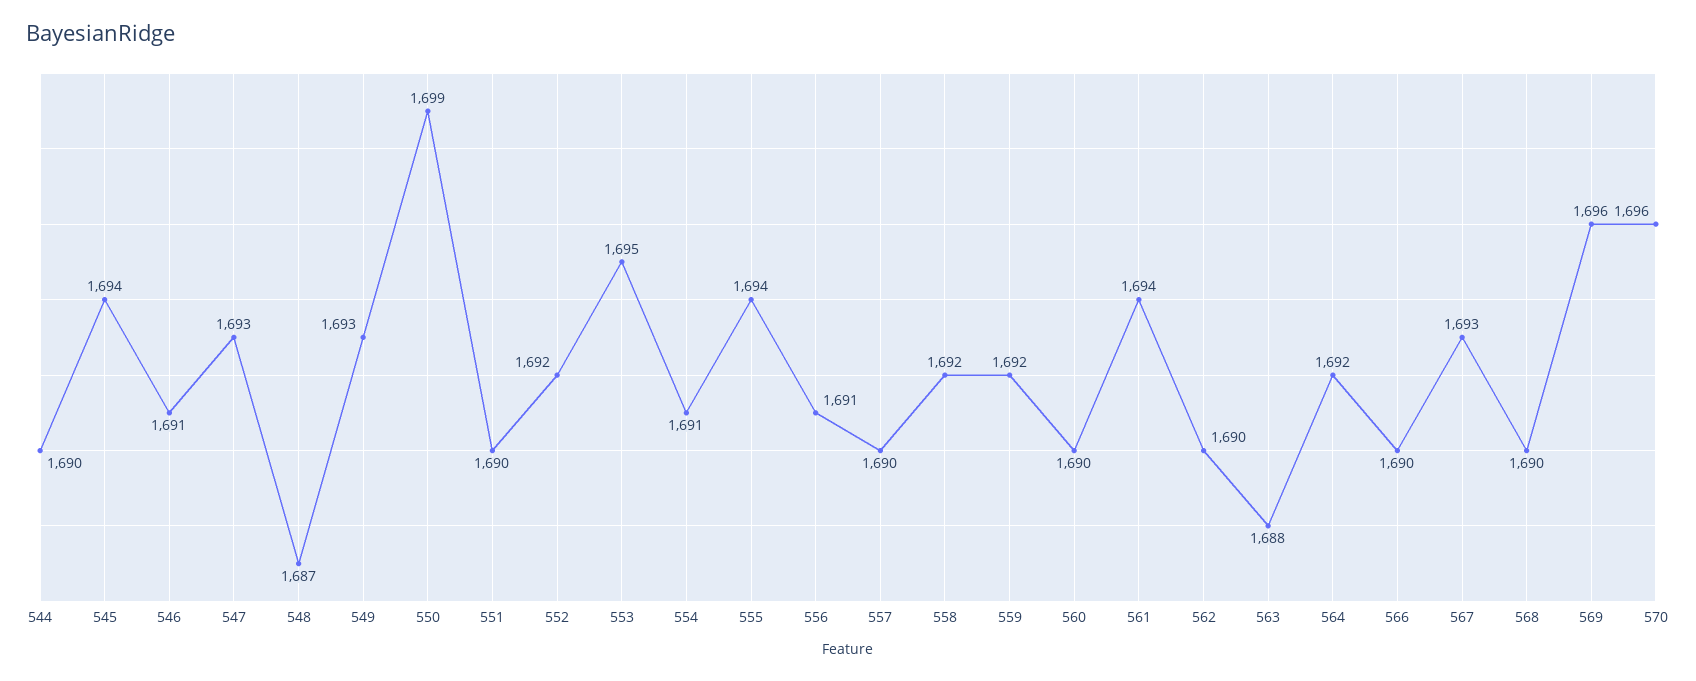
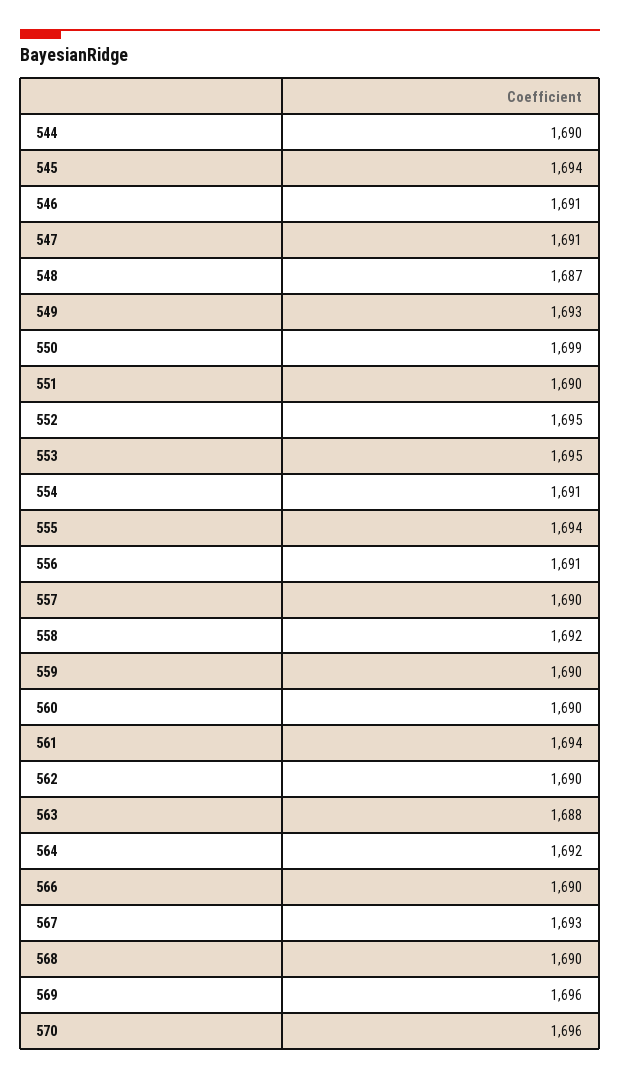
547: 1693 -> 1691
552: 1692 -> 1695
559: 1692 -> 1690

